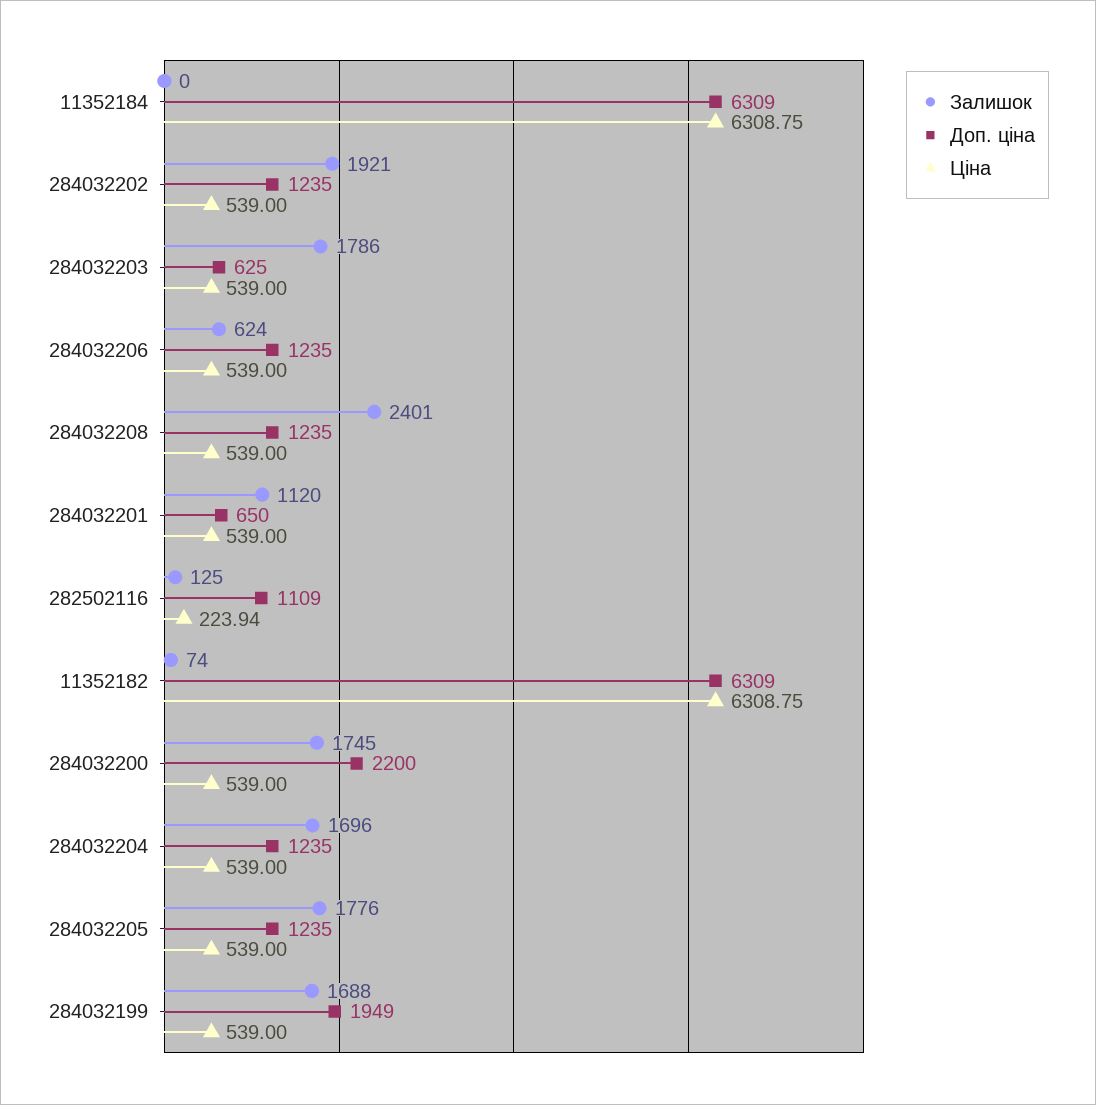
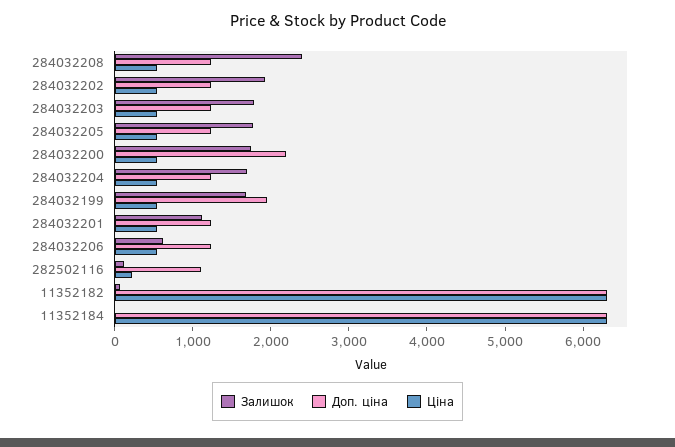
Доп. ціна, 284032203: 625 -> 1200
Доп. ціна, 284032201: 650 -> 1200

